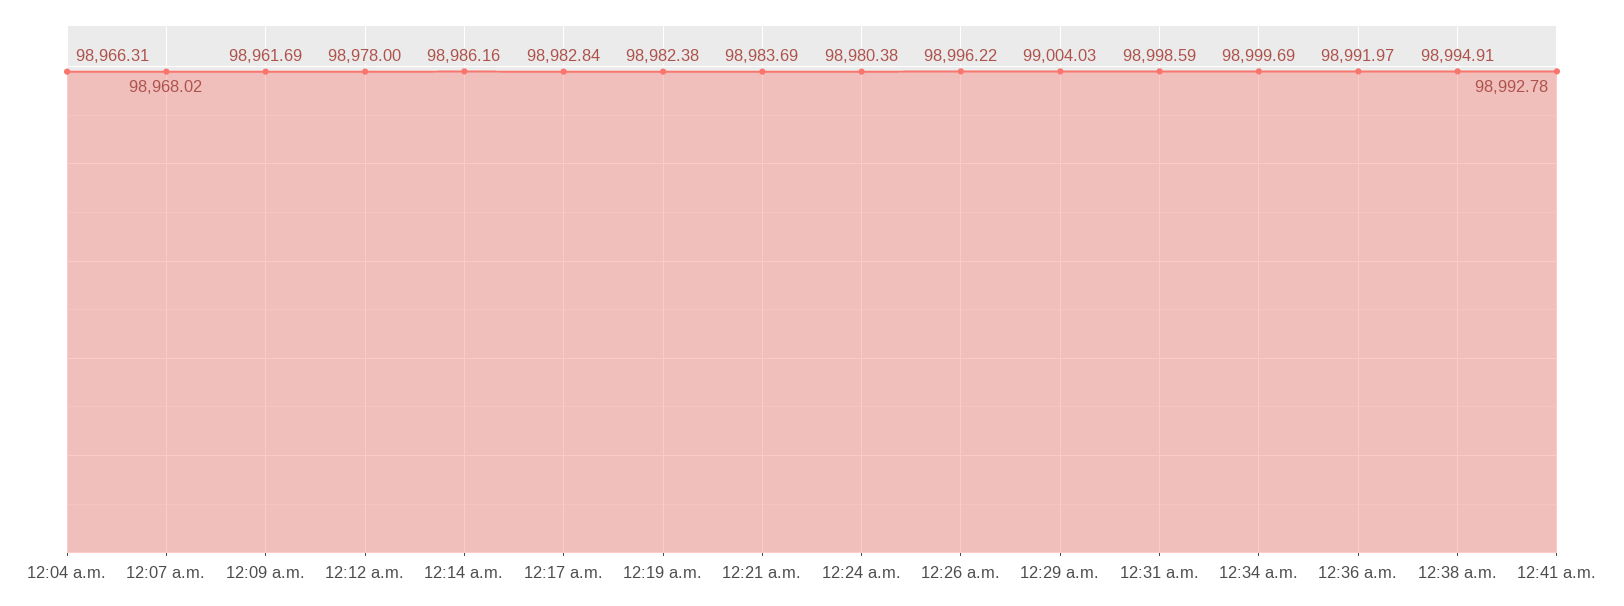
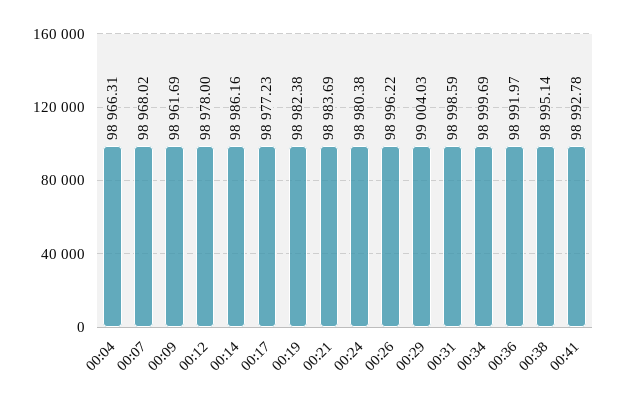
12:17 a.m.: 98982.84 -> 98977.23
12:38 a.m.: 98994.91 -> 98995.14

